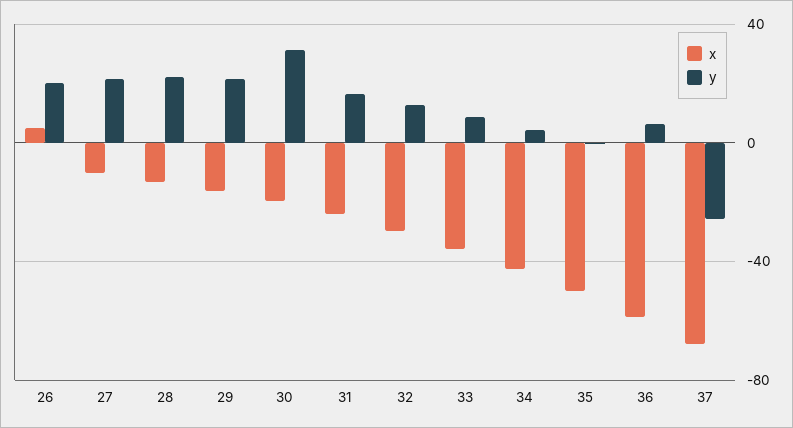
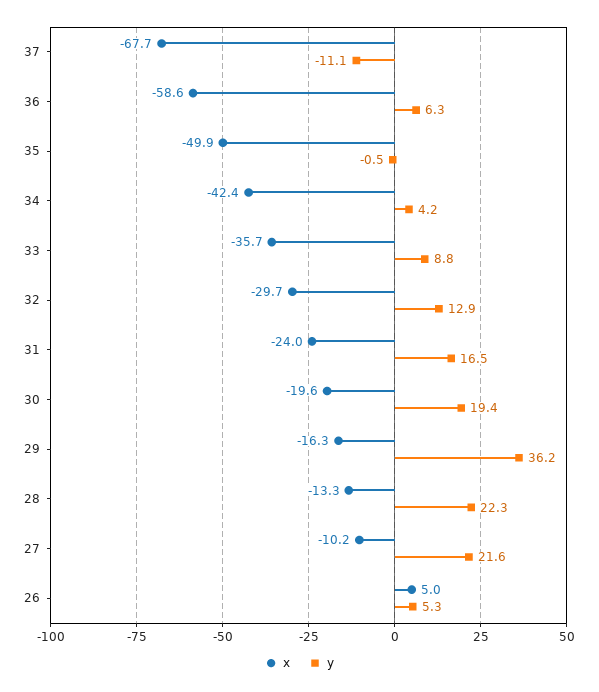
y, 26: 20 -> 5.3
y, 29: 20 -> 36.2
y, 30: 30 -> 19.4
y, 37: -25 -> -11.1

